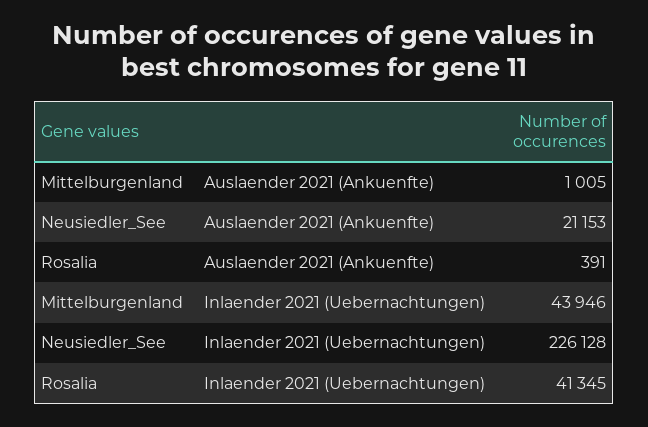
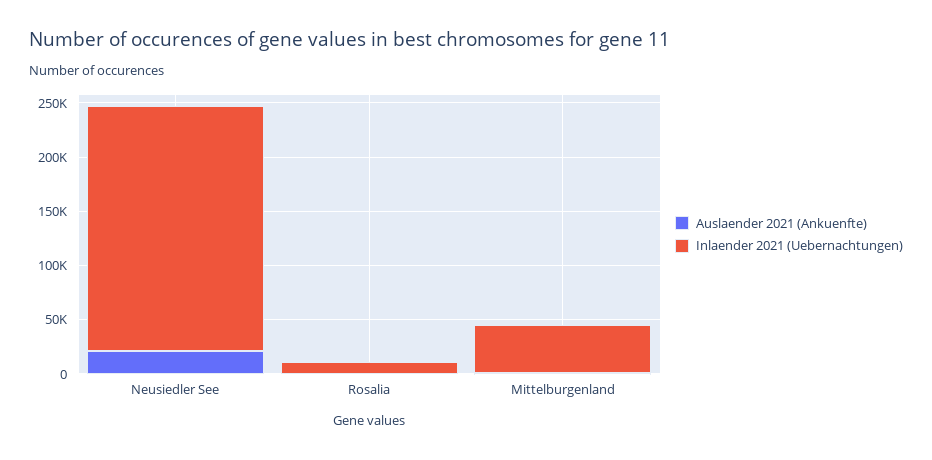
Inlaender 2021 (Uebernachtungen), Rosalia: 41345 -> 10000

